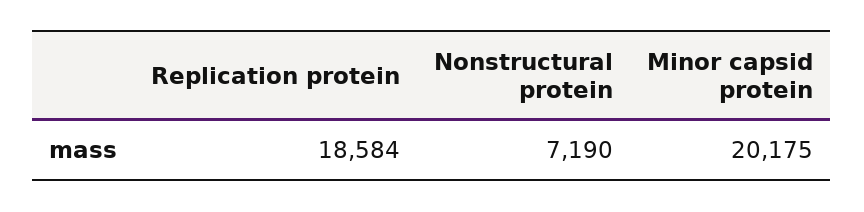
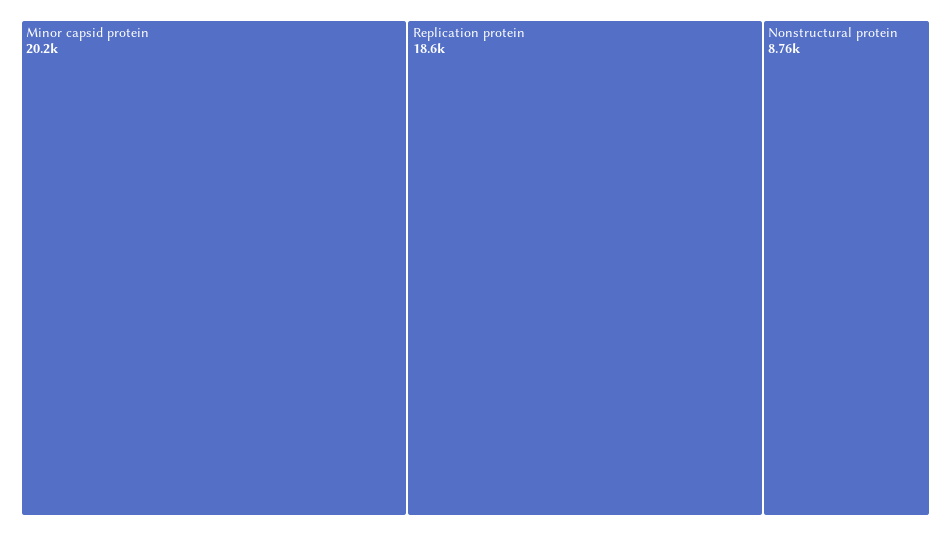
Nonstructural protein: 7190 -> 8760

